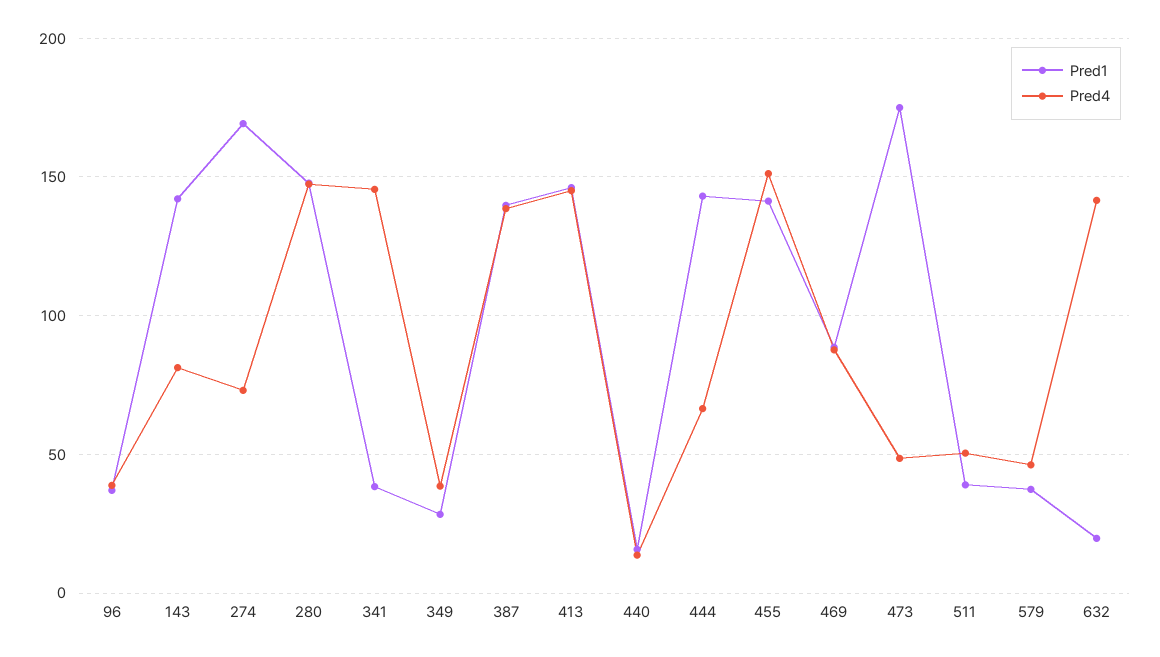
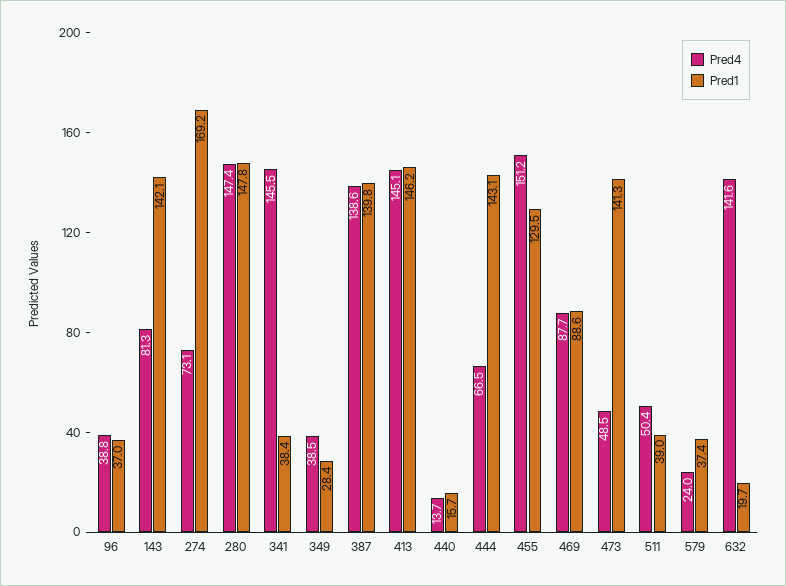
Pred1, 455: 140 -> 129.5
Pred1, 473: 175 -> 141.3
Pred4, 579: 45 -> 24

